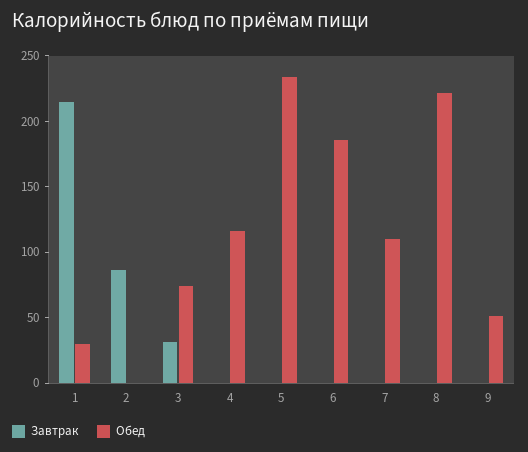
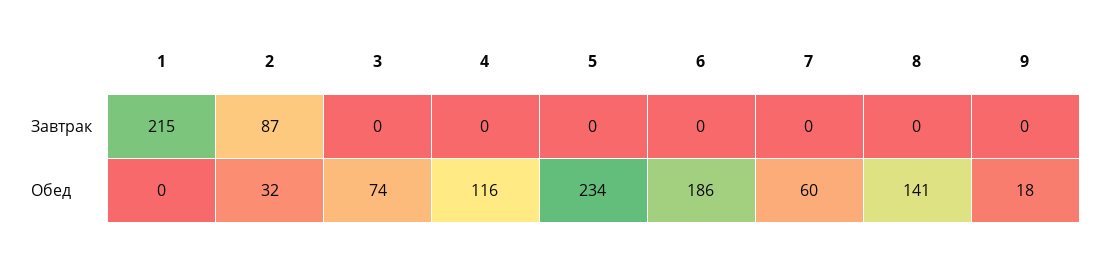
Обед, 1: 30 -> 0
Обед, 2: 0 -> 32
Завтрак, 3: 30 -> 0
Обед, 7: 110 -> 60
Обед, 8: 220 -> 141
Обед, 9: 50 -> 18

